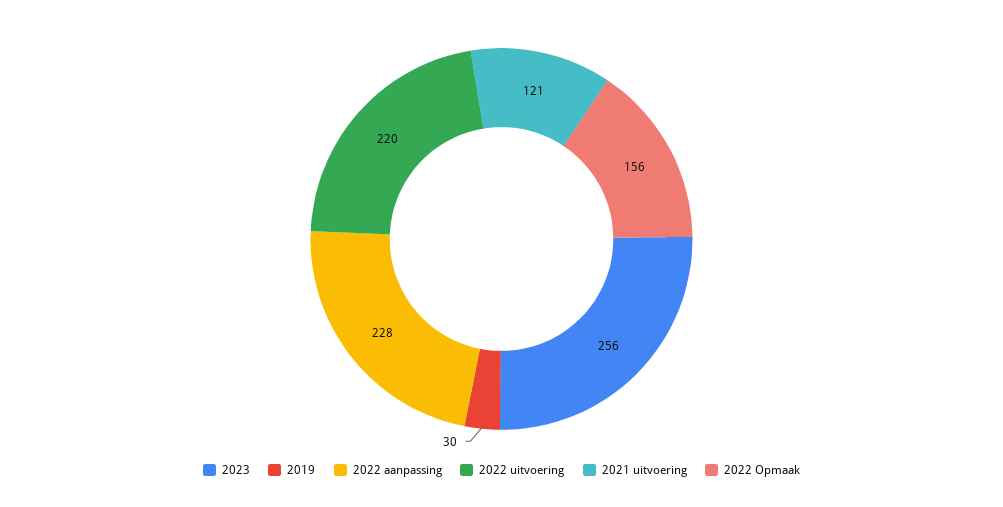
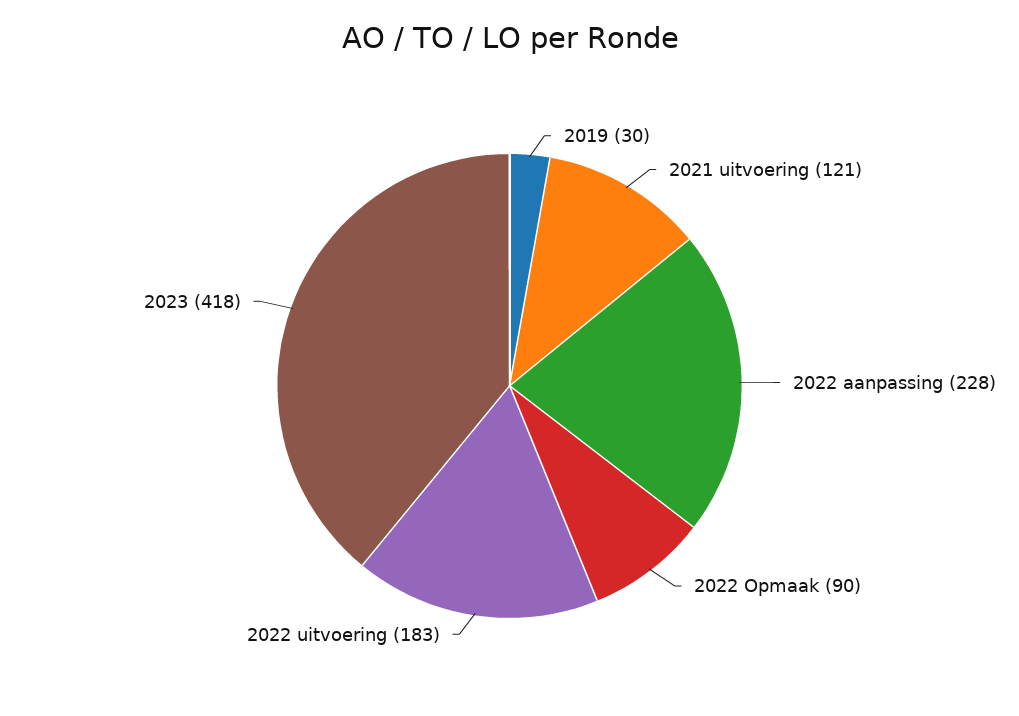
2023: 256 -> 418
2022 uitvoering: 220 -> 183
2022 Opmaak: 156 -> 90

